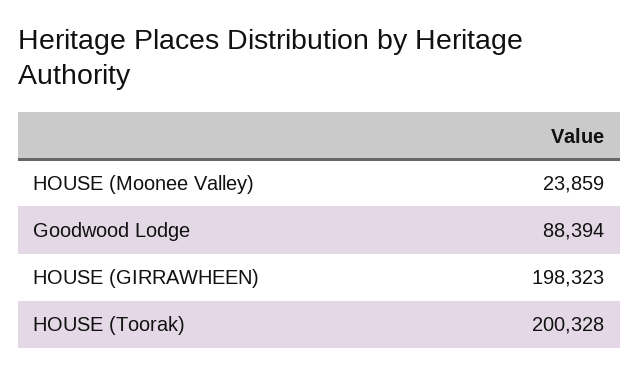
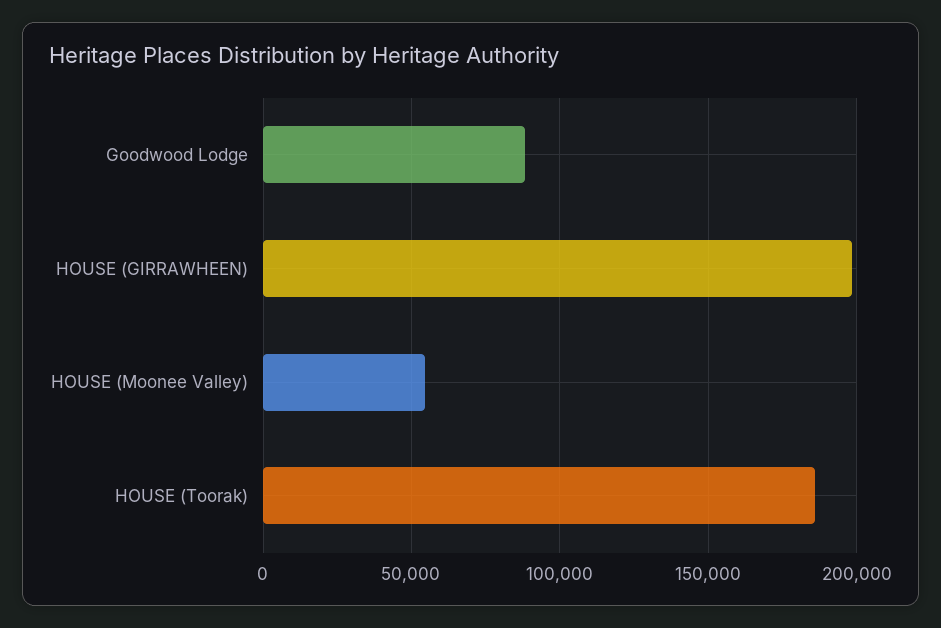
HOUSE (Moonee Valley): 23859 -> 55000
HOUSE (Toorak): 200328 -> 185000

